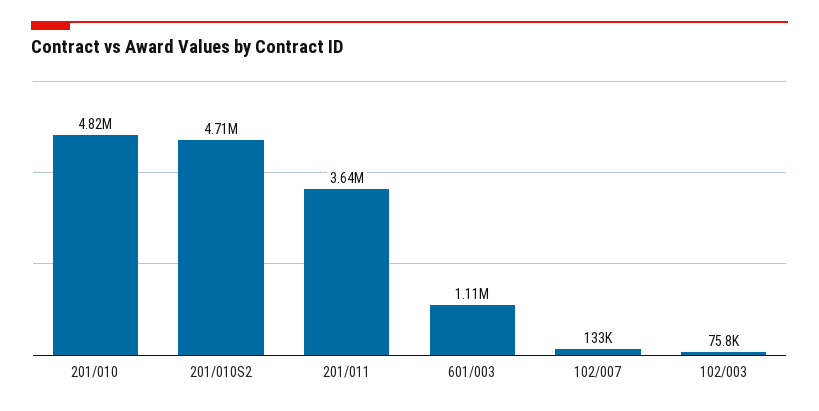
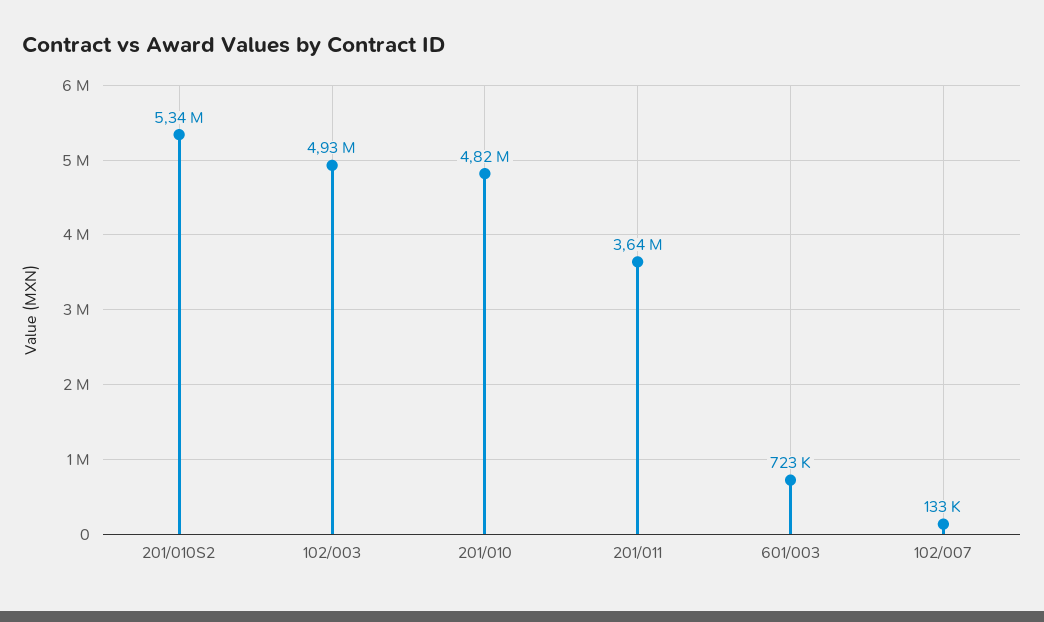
201/010S2: 4710000 -> 5340000
601/003: 1110000 -> 723000
102/003: 75800 -> 4930000

